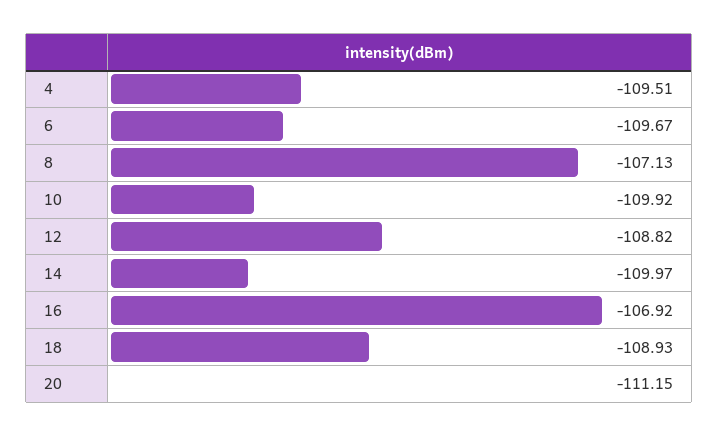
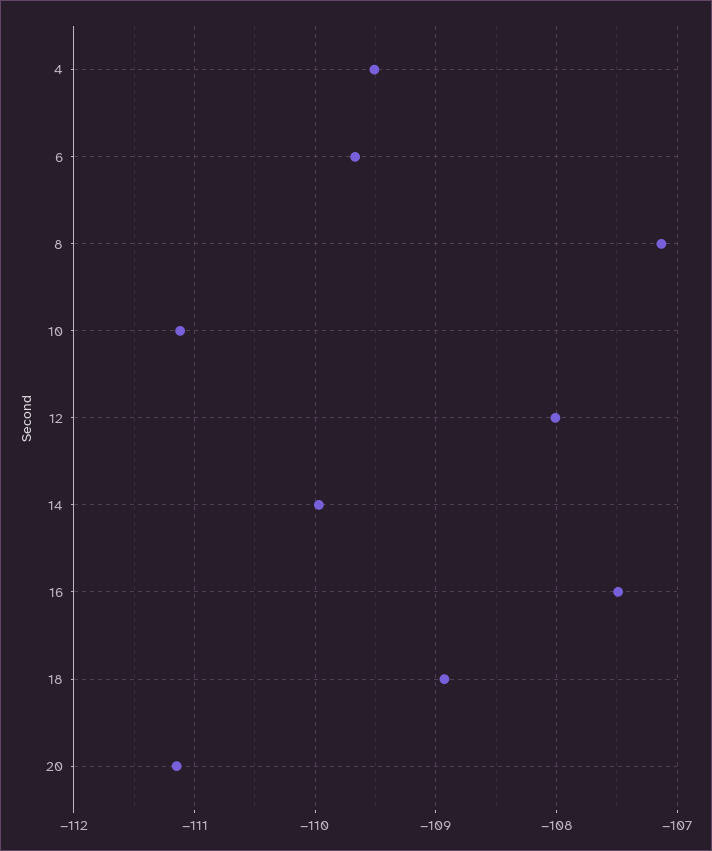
10: -109.92 -> -111.1
12: -108.82 -> -108
16: -106.92 -> -107.5

